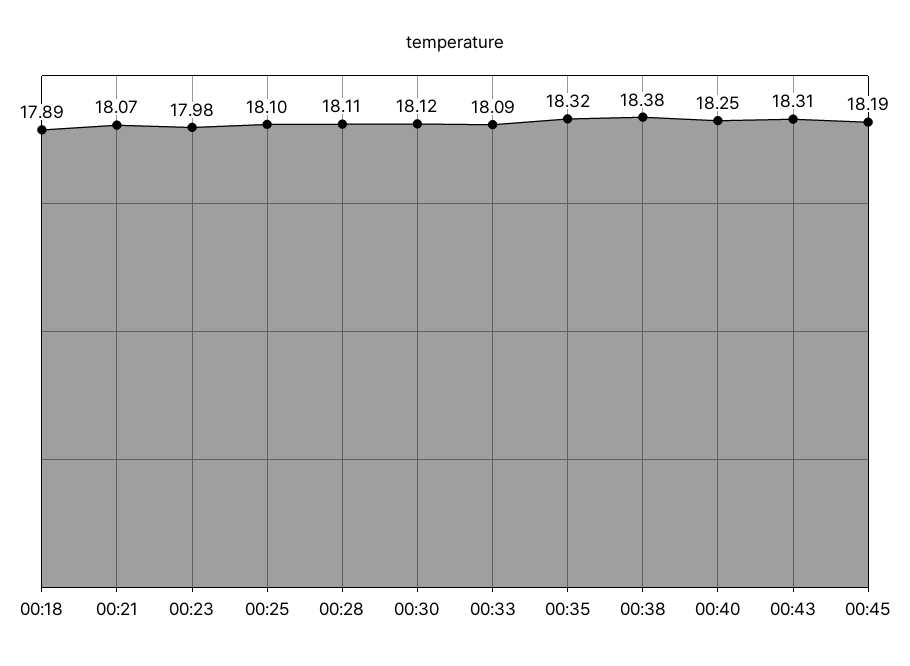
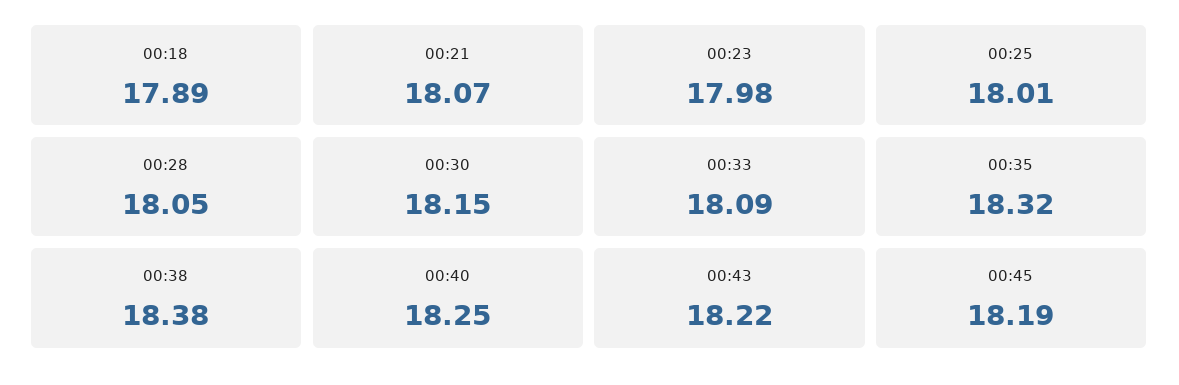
00:25: 18.1 -> 18.01
00:28: 18.11 -> 18.05
00:30: 18.12 -> 18.15
00:43: 18.31 -> 18.22

